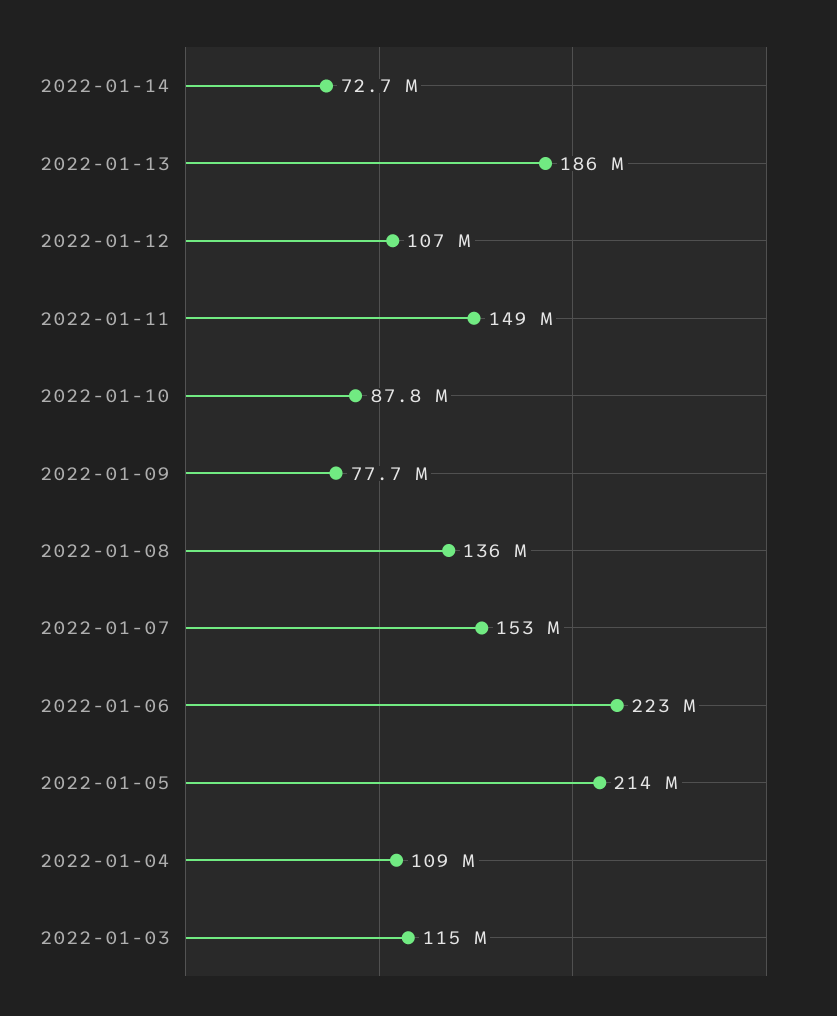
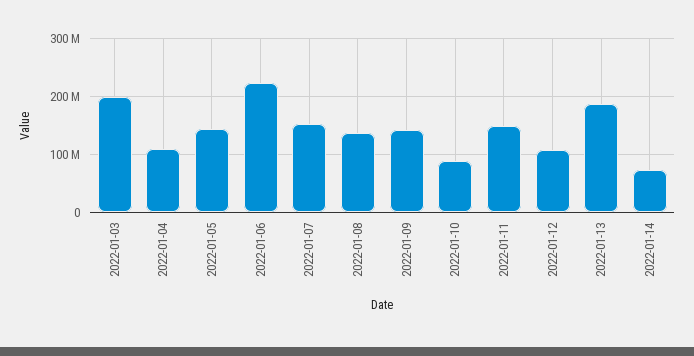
2022-01-09: 77700000 -> 140000000
2022-01-05: 214000000 -> 140000000
2022-01-03: 115000000 -> 200000000

